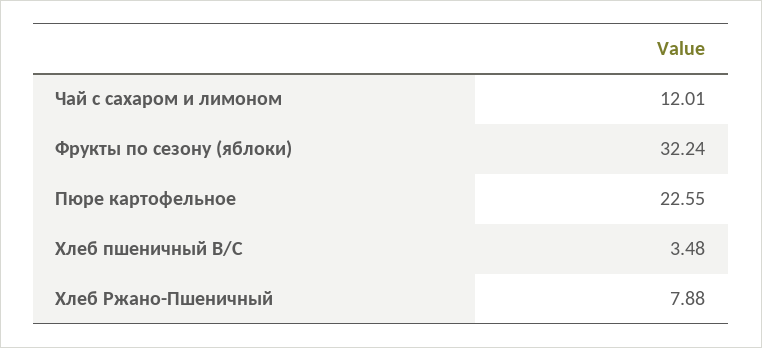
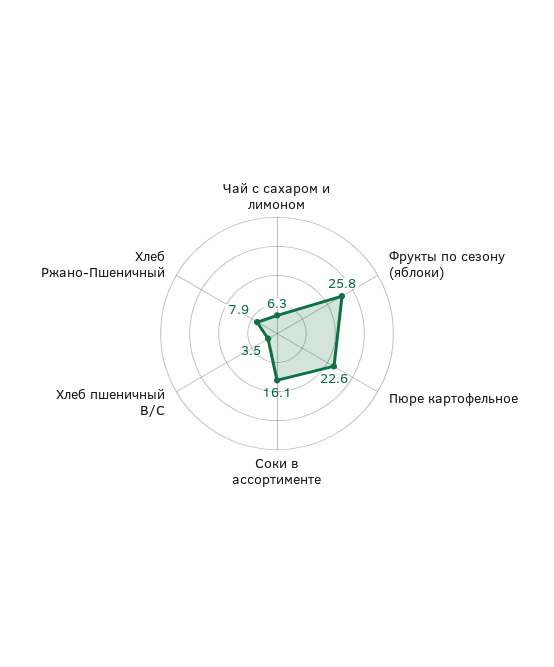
Чай с сахаром и лимоном: 12.01 -> 6.3
Фрукты по сезону (яблоки): 32.24 -> 25.8
Соки в ассортименте: none -> 16.1

